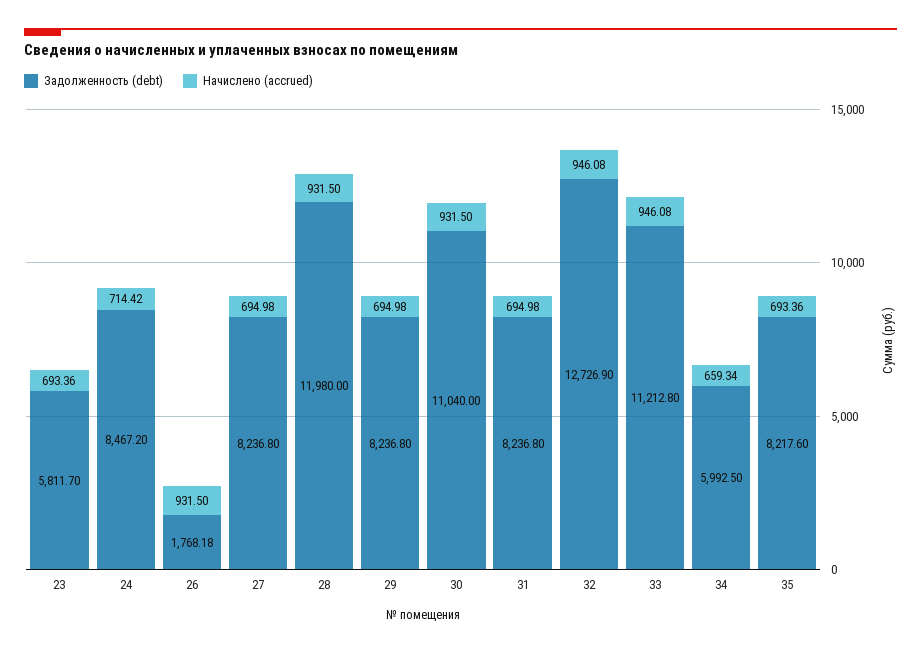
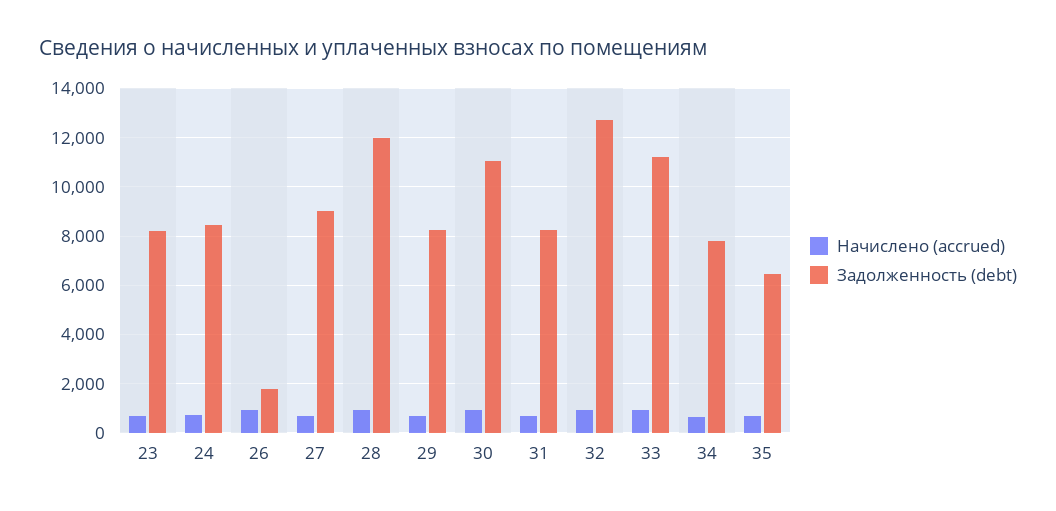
Задолженность (debt), 23: 5811.7 -> 8250
Задолженность (debt), 27: 8236.8 -> 9000
Задолженность (debt), 34: 5992.5 -> 7750
Задолженность (debt), 35: 8217.6 -> 6500

